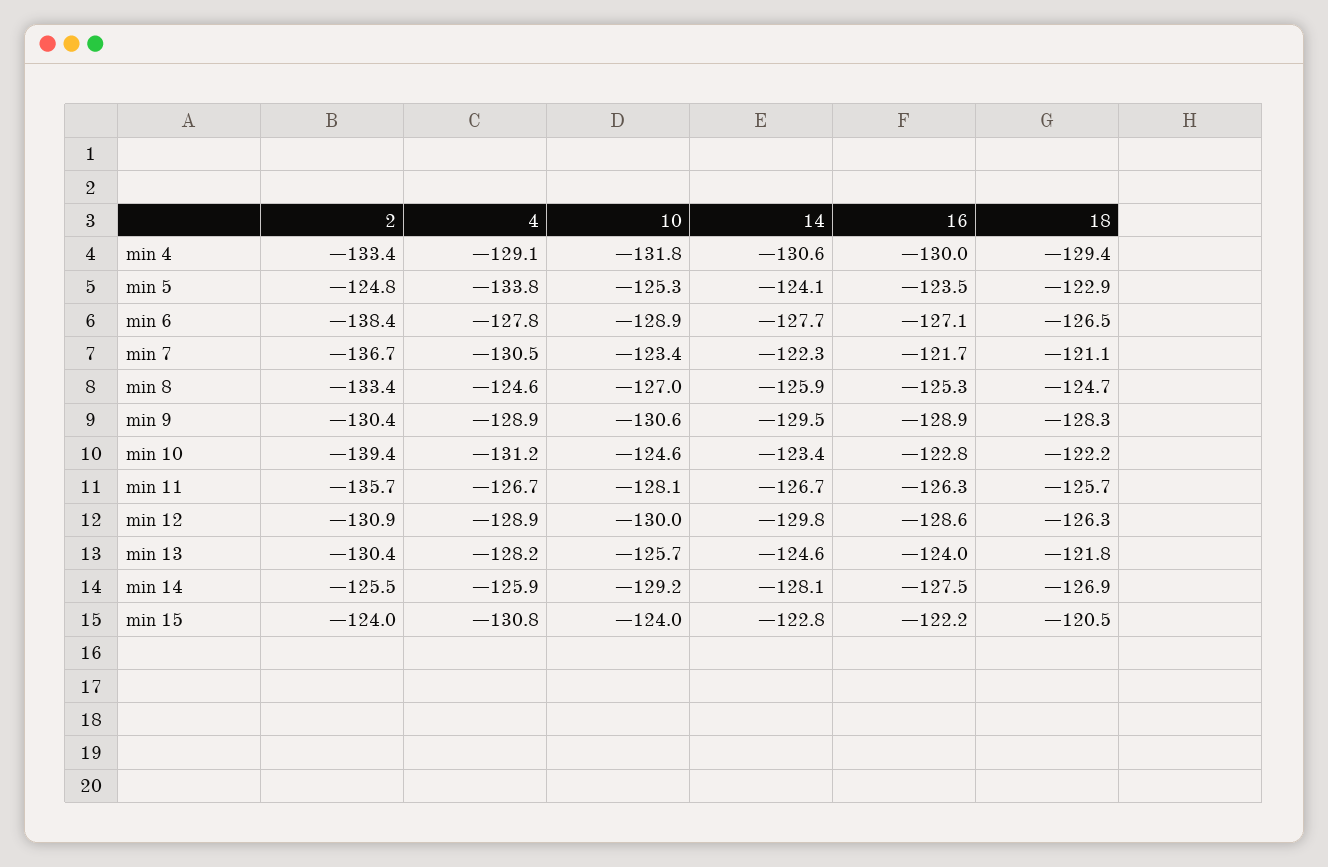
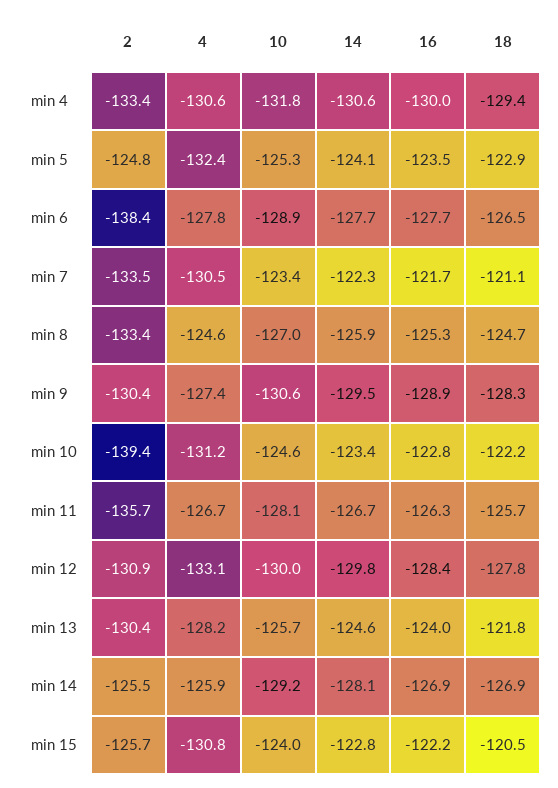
4, min 4: -129.1 -> -130.6
4, min 5: -133.8 -> -132.4
16, min 6: -127.1 -> -127.7
2, min 7: -136.7 -> -133.5
4, min 9: -128.9 -> -127.4
4, min 12: -128.9 -> -133.1
16, min 12: -128.6 -> -128.4
18, min 12: -126.3 -> -127.8
16, min 14: -127.5 -> -126.9
2, min 15: -124 -> -125.7

